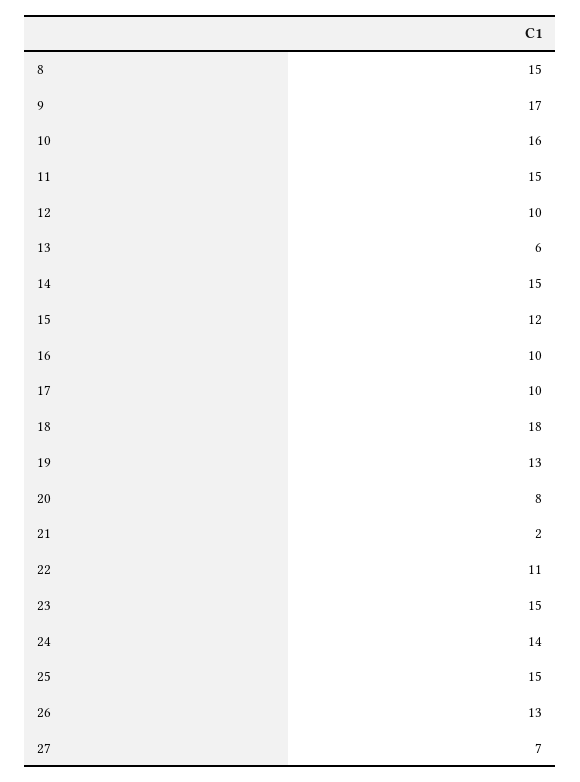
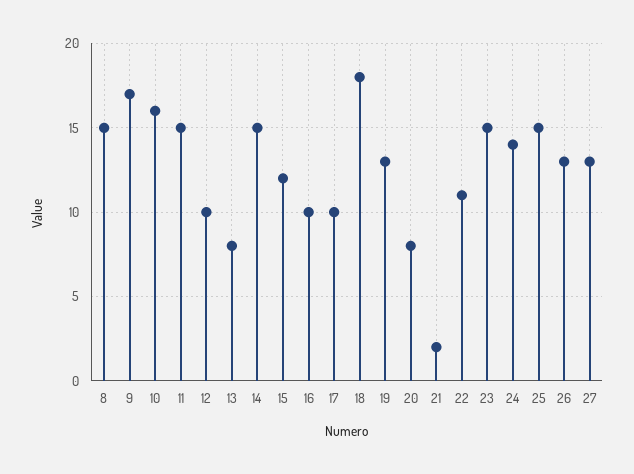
13: 6 -> 8
27: 7 -> 13

